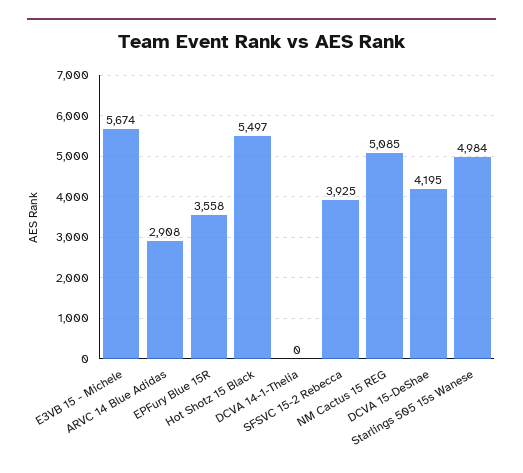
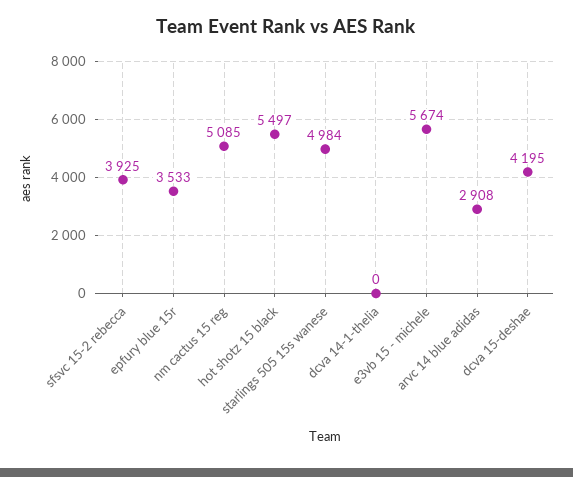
EPFury Blue 15R: 3558 -> 3533

